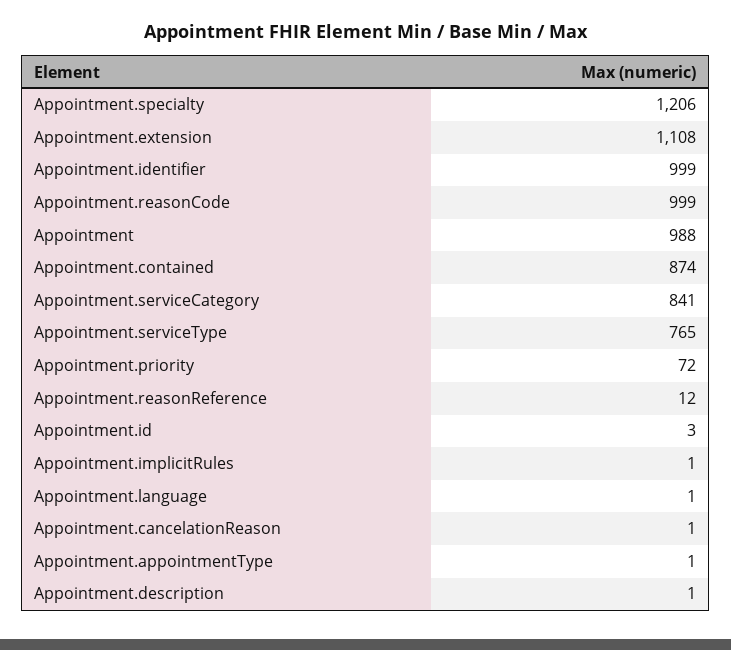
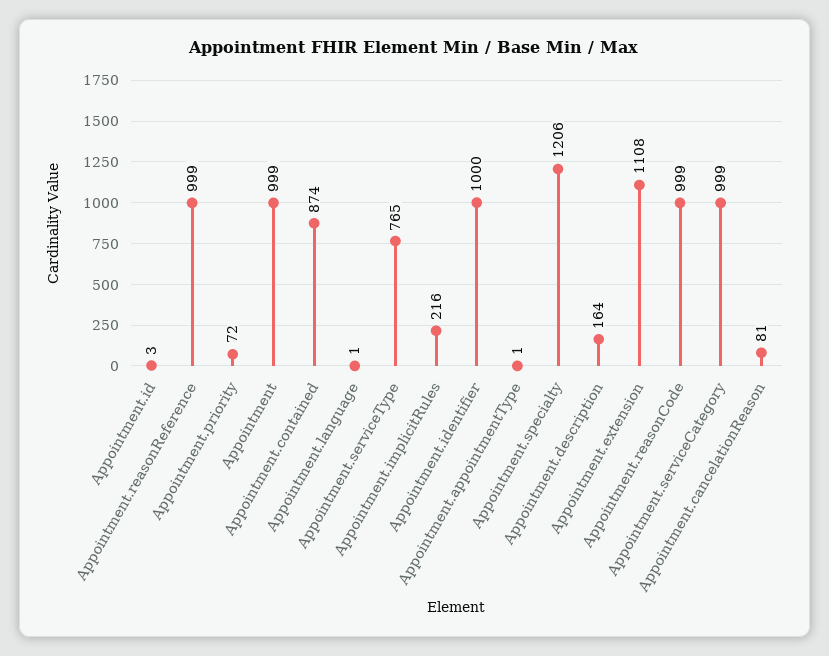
Appointment.identifier: 999 -> 1000
Appointment: 988 -> 999
Appointment.serviceCategory: 841 -> 999
Appointment.reasonReference: 12 -> 999
Appointment.implicitRules: 1 -> 216
Appointment.cancelationReason: 1 -> 81
Appointment.description: 1 -> 164

